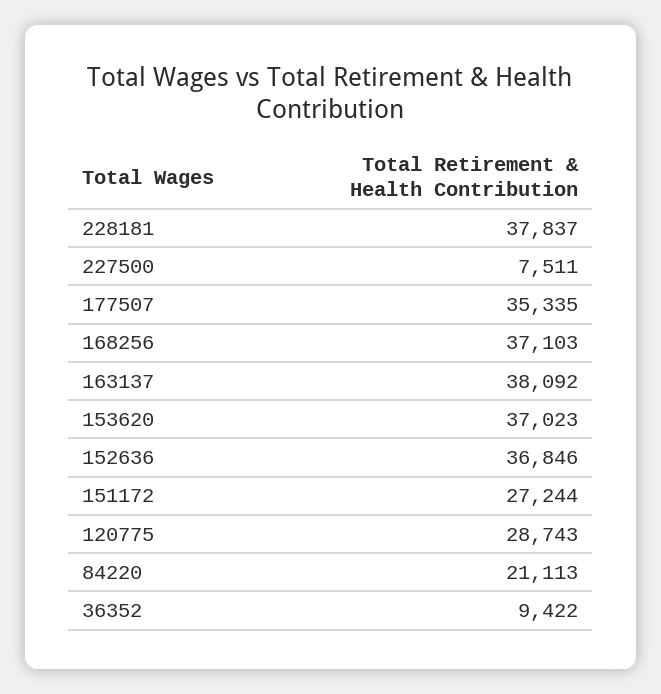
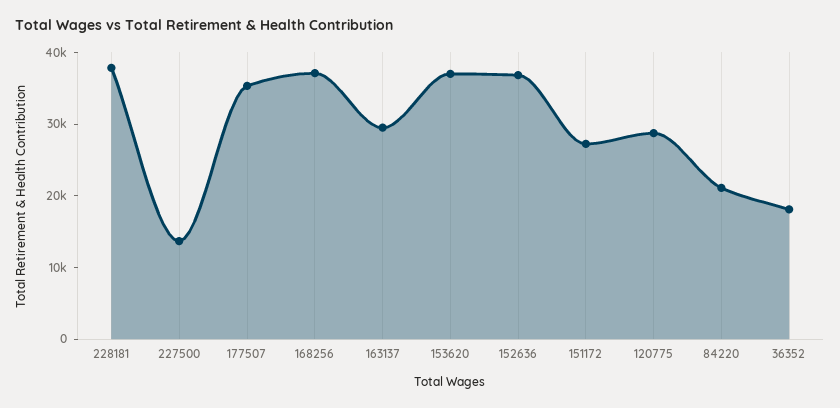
227500: 7511 -> 14000
163137: 38092 -> 30000
36352: 9422 -> 18000

